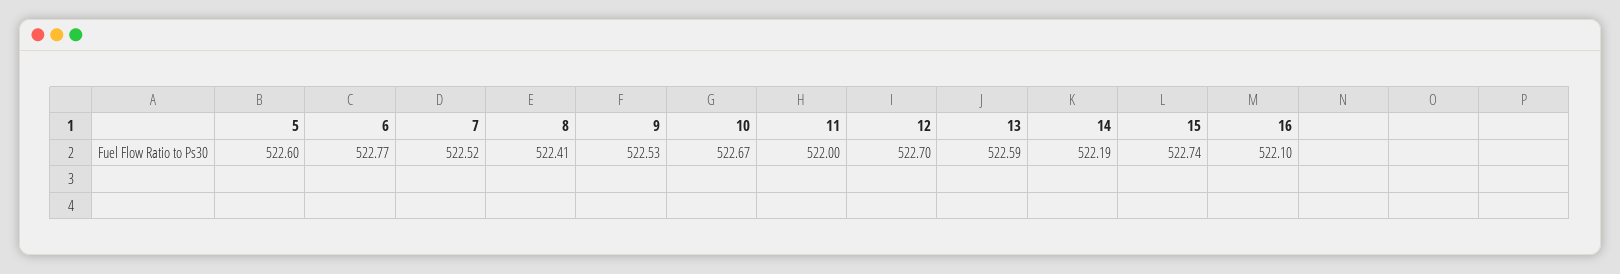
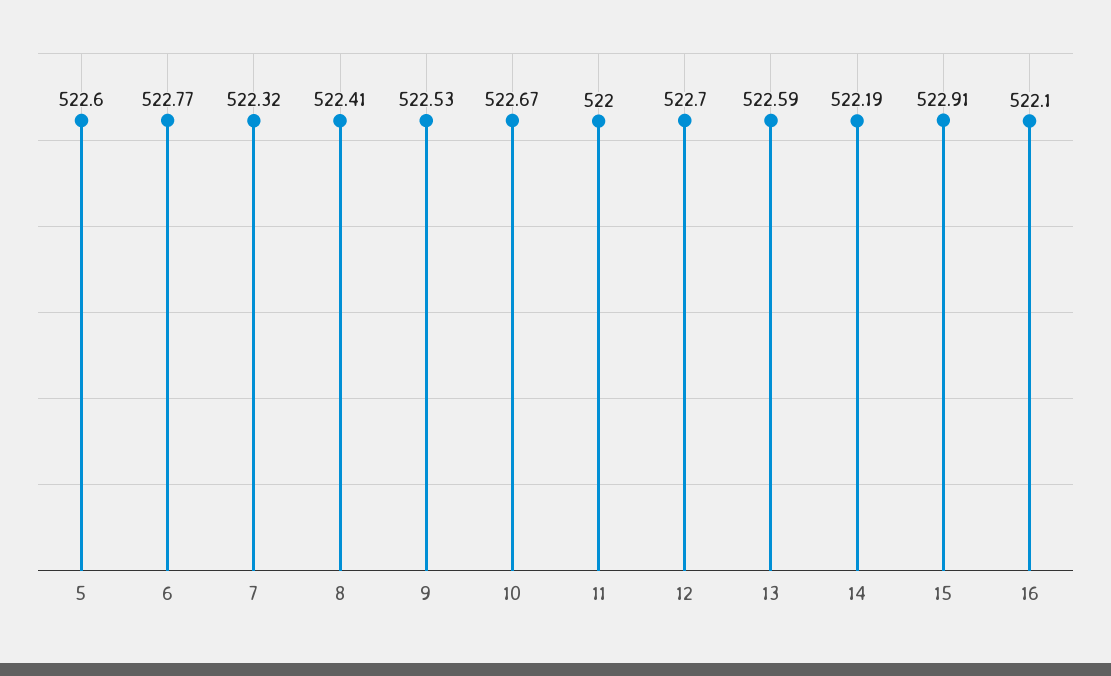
7: 522.52 -> 522.32
15: 522.74 -> 522.91

